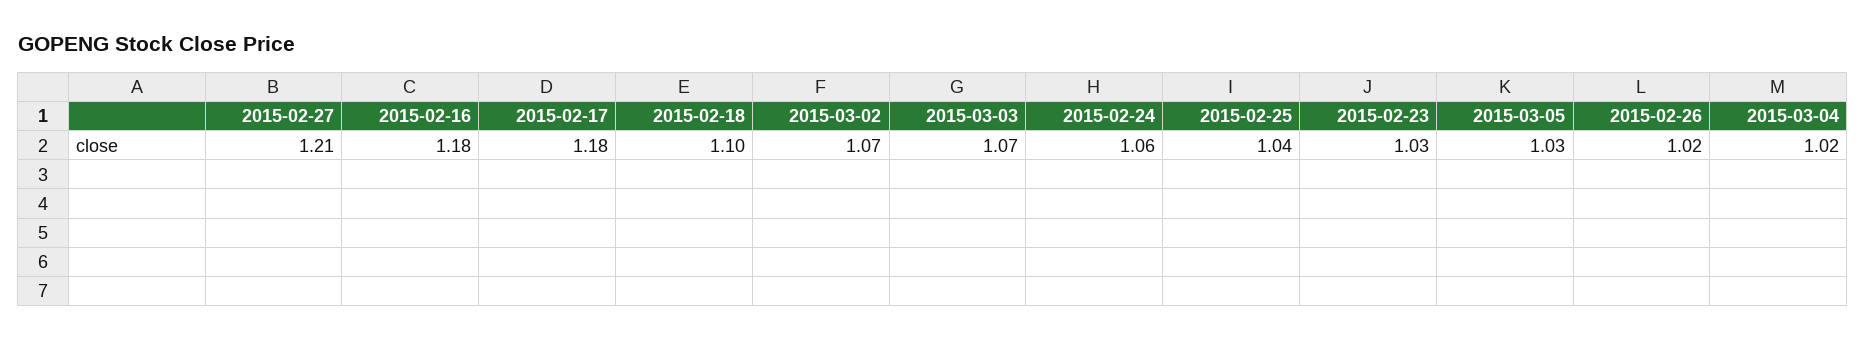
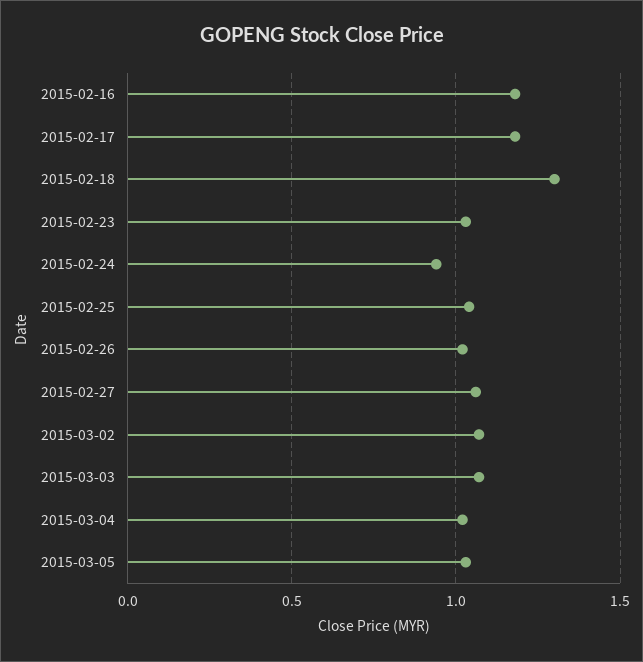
2015-02-27: 1.21 -> 1.05
2015-02-18: 1.1 -> 1.3
2015-02-24: 1.06 -> 0.95

